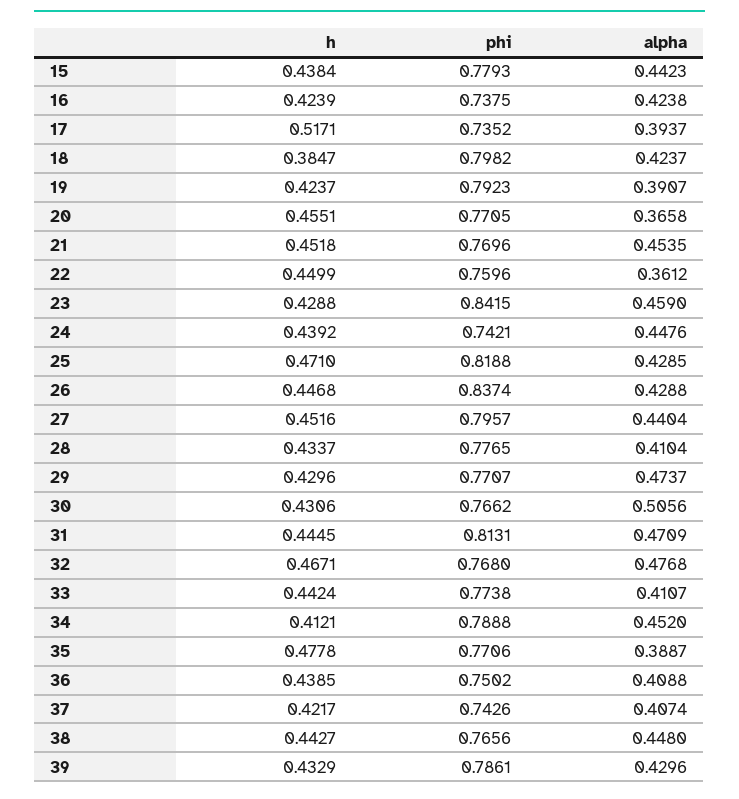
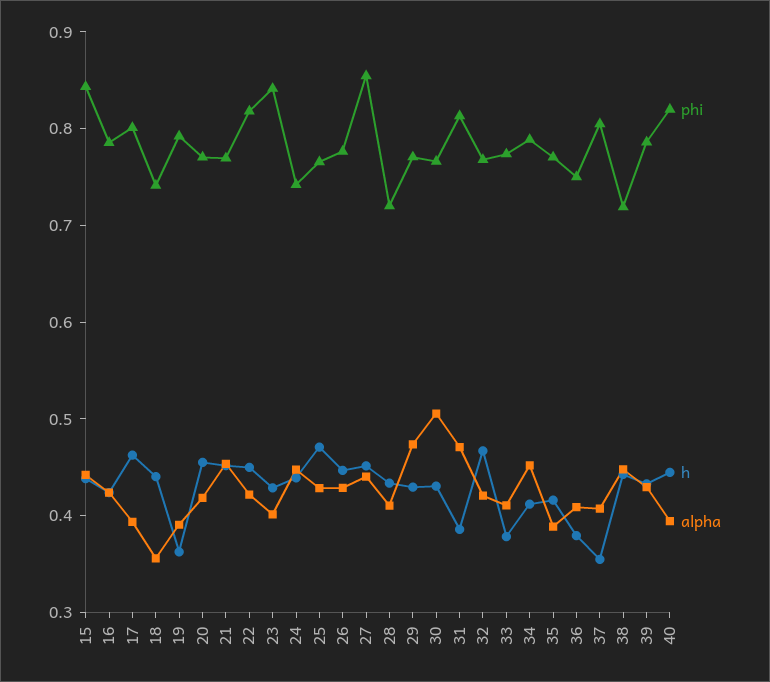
phi, 15: 0.7793 -> 0.84
phi, 16: 0.7375 -> 0.78
h, 17: 0.5171 -> 0.46
phi, 17: 0.7352 -> 0.8
h, 18: 0.3847 -> 0.44
phi, 18: 0.7982 -> 0.74
alpha, 18: 0.4237 -> 0.36
h, 19: 0.4237 -> 0.36
alpha, 20: 0.3658 -> 0.42
phi, 22: 0.7596 -> 0.82
alpha, 22: 0.3612 -> 0.42
alpha, 23: 0.459 -> 0.4
phi, 25: 0.8188 -> 0.76
phi, 26: 0.8374 -> 0.78
phi, 27: 0.7957 -> 0.86
phi, 28: 0.7765 -> 0.72
h, 31: 0.4445 -> 0.38
alpha, 32: 0.4768 -> 0.42
h, 33: 0.4424 -> 0.38
h, 35: 0.4778 -> 0.42
h, 36: 0.4385 -> 0.38
h, 37: 0.4217 -> 0.36
phi, 37: 0.7426 -> 0.8
phi, 38: 0.7656 -> 0.72
phi, 40: none -> 0.82
h, 40: none -> 0.44
alpha, 40: none -> 0.4

